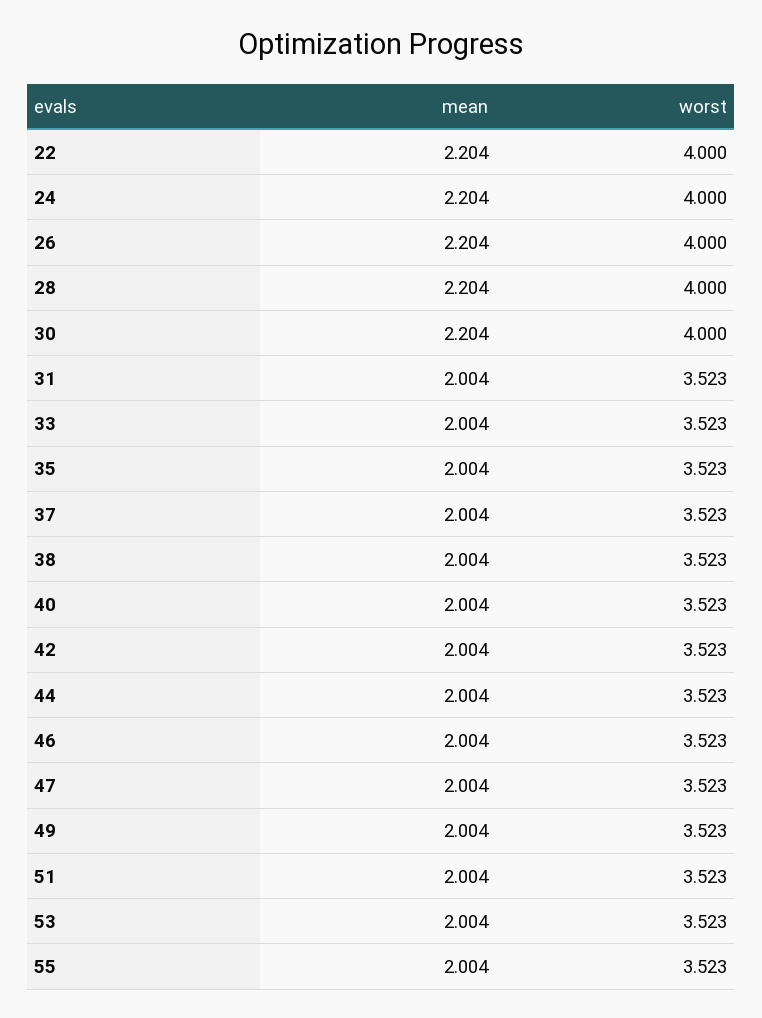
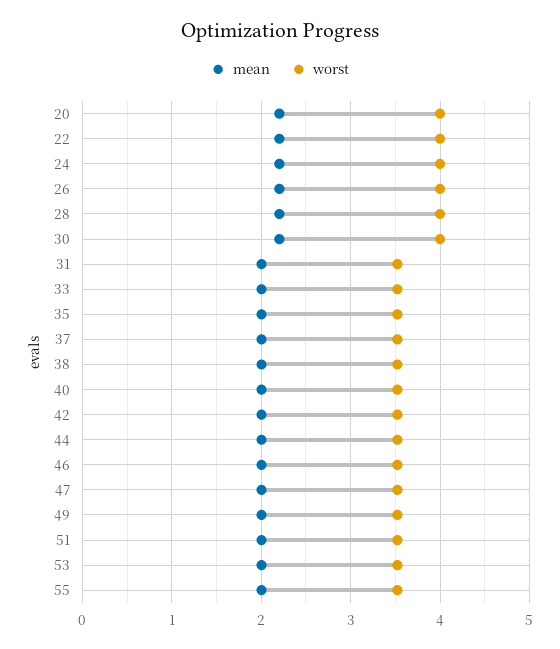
mean, 20: none -> 2.2
worst, 20: none -> 4

